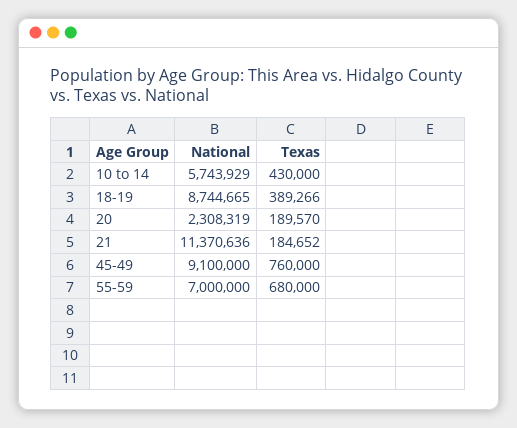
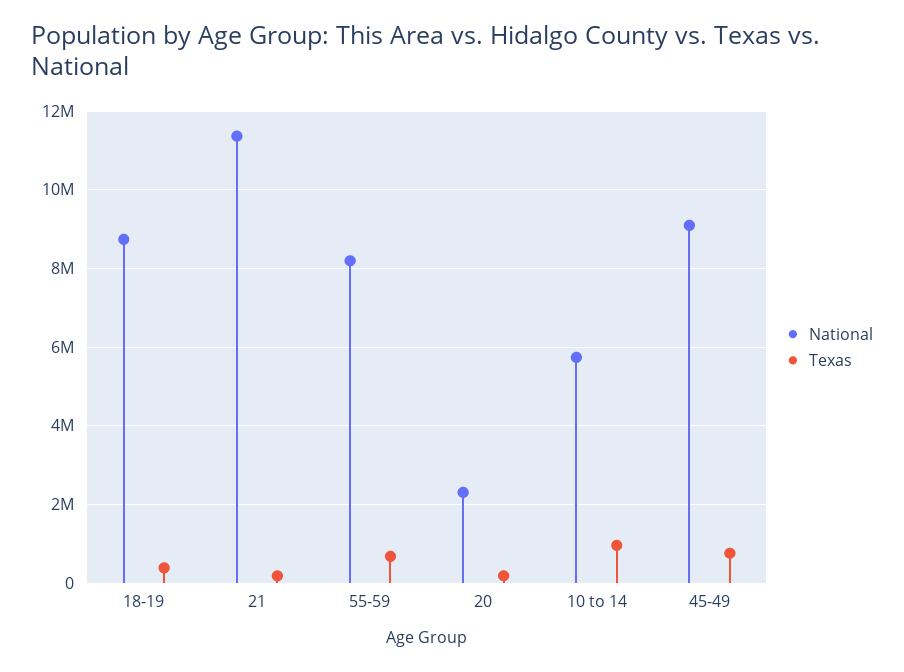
Texas, 10 to 14: 430000 -> 1000000
National, 55-59: 7000000 -> 8200000

